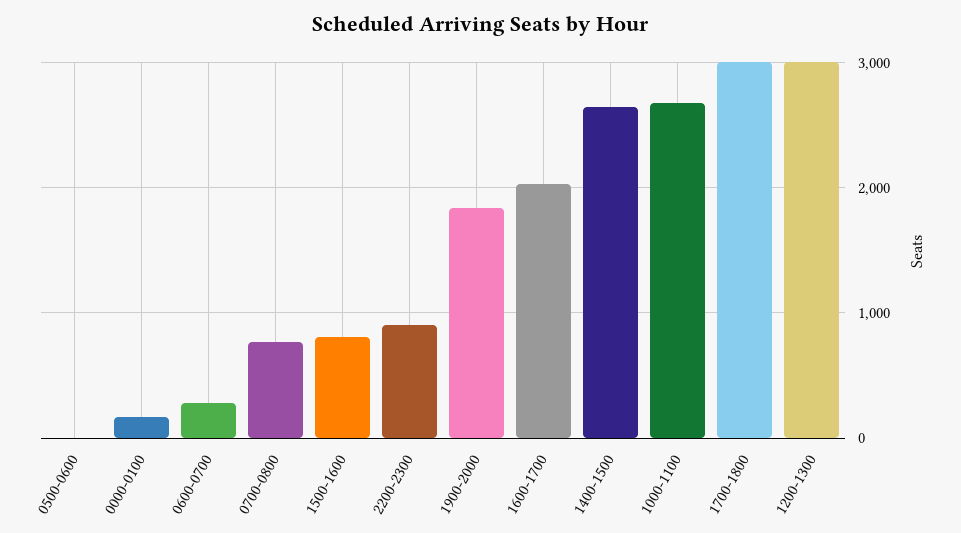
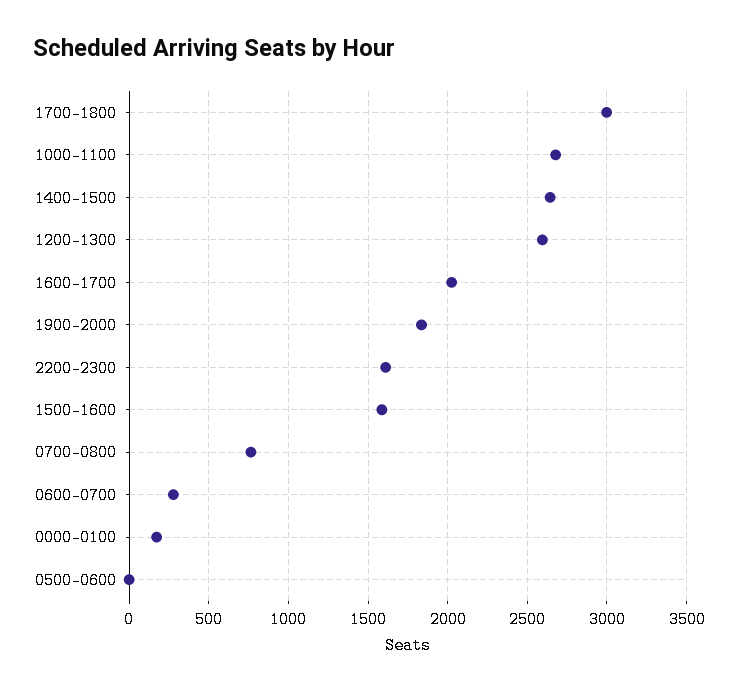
1500-1600: 800 -> 1600
2200-2300: 900 -> 1600
1200-1300: 3000 -> 2600

